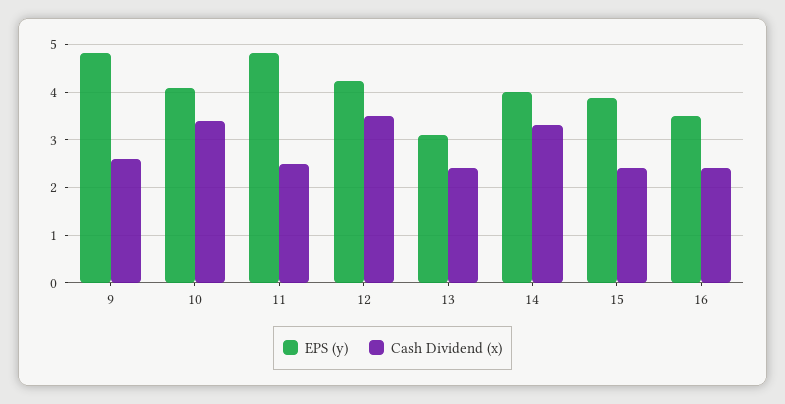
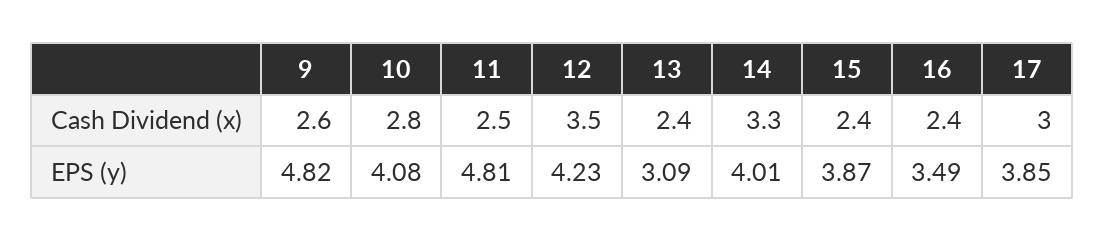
Cash Dividend (x), 10: 3.4 -> 2.8
Cash Dividend (x), 17: none -> 3
EPS (y), 17: none -> 3.85

